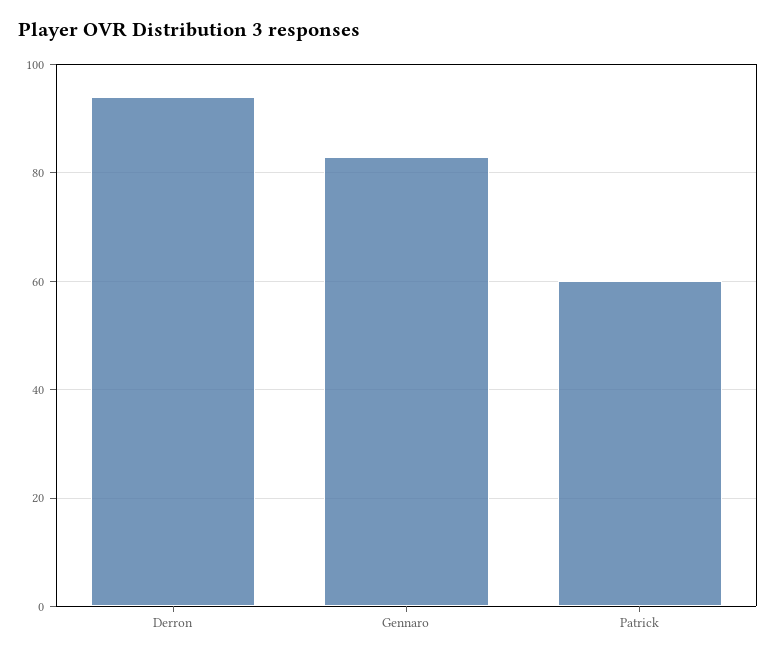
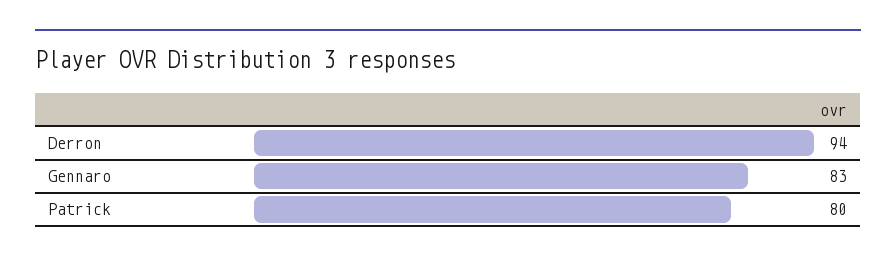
Patrick: 60 -> 80

